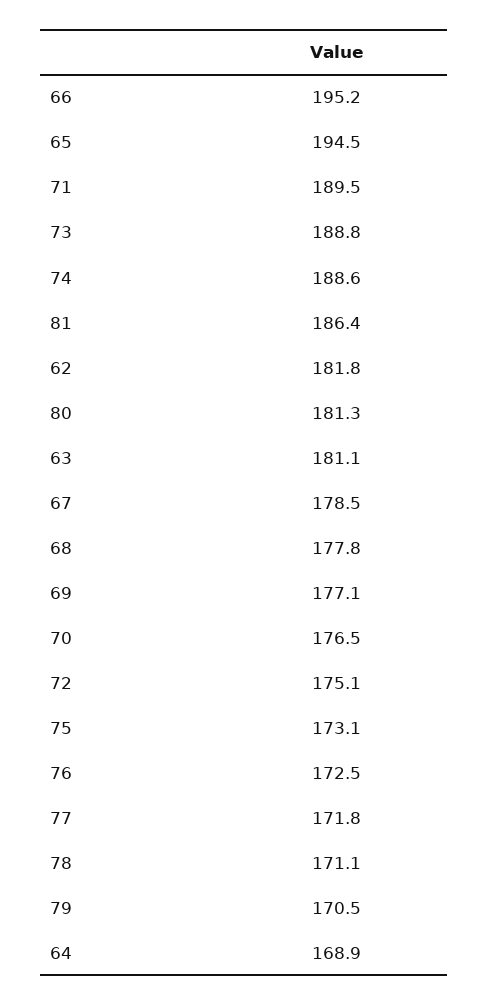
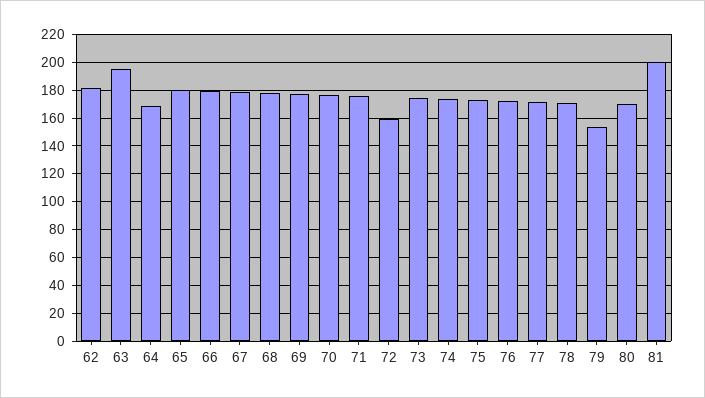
66: 195.2 -> 180
65: 194.5 -> 180
71: 189.5 -> 175
73: 188.8 -> 175
74: 188.6 -> 175
81: 186.4 -> 200
80: 181.3 -> 170
63: 181.1 -> 195
72: 175.1 -> 160
79: 170.5 -> 155

